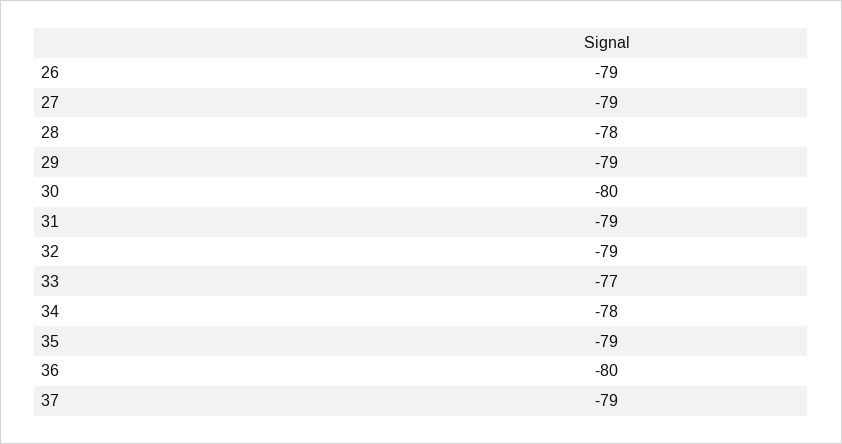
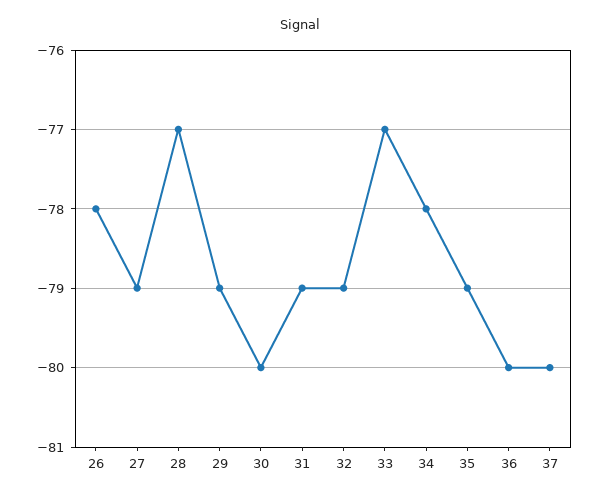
26: -79 -> -78
28: -78 -> -77
37: -79 -> -80

